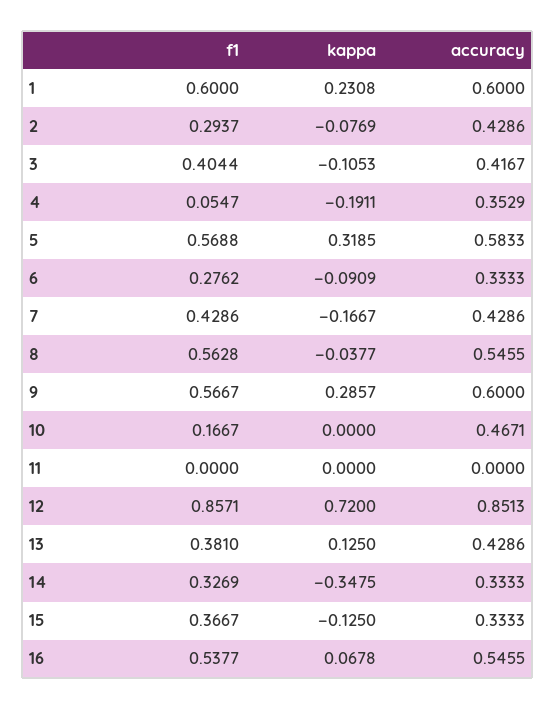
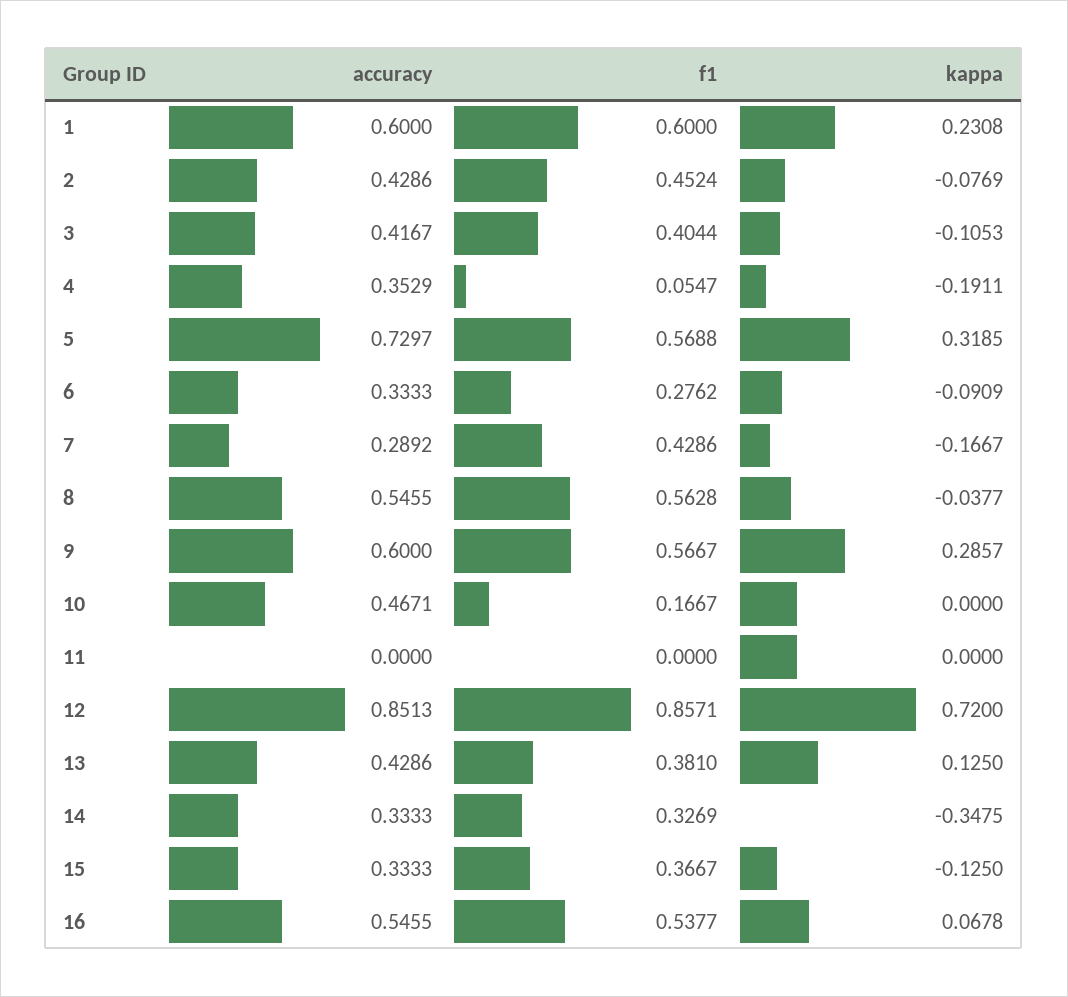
f1, 2: 0.2937 -> 0.4524
accuracy, 5: 0.5833 -> 0.7297
accuracy, 7: 0.4286 -> 0.2892

